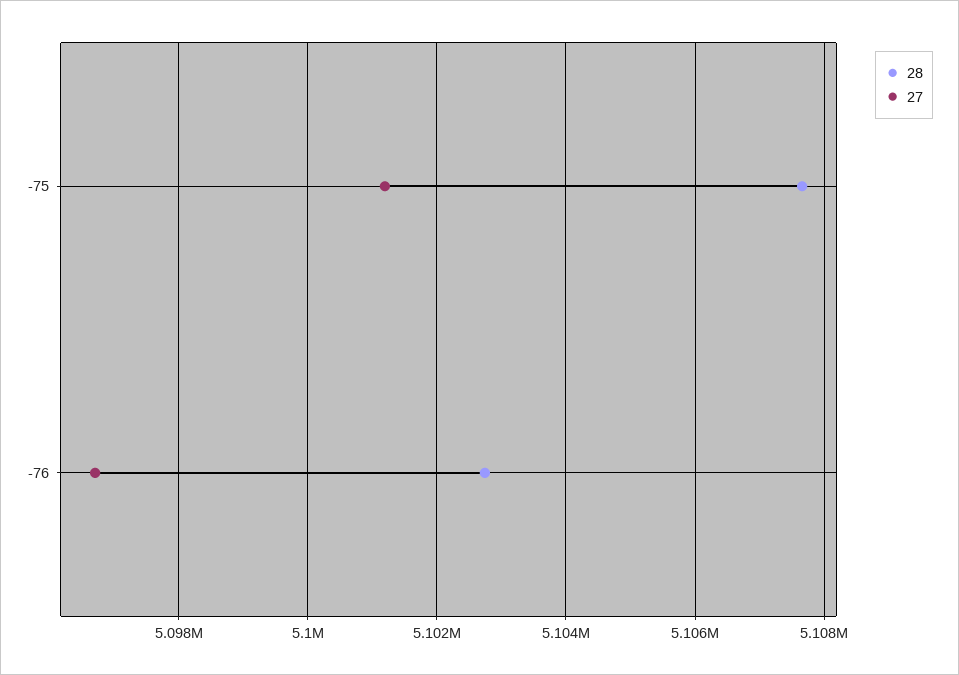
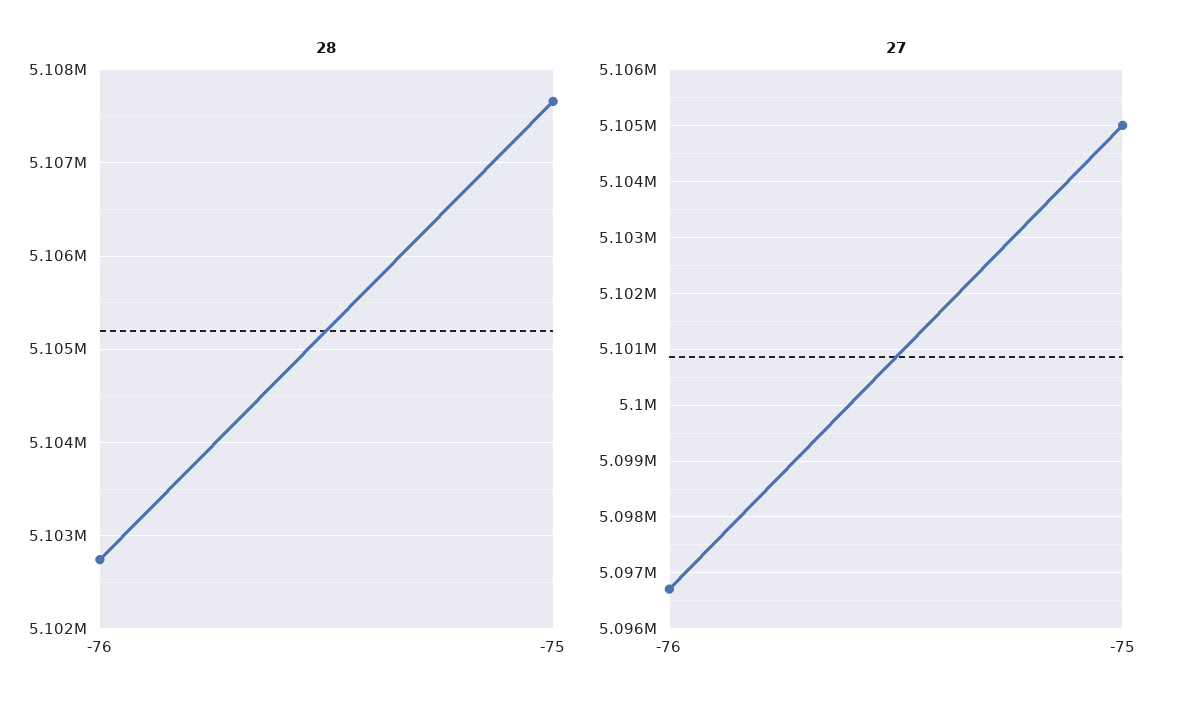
27, -75: 5101200 -> 5105000

